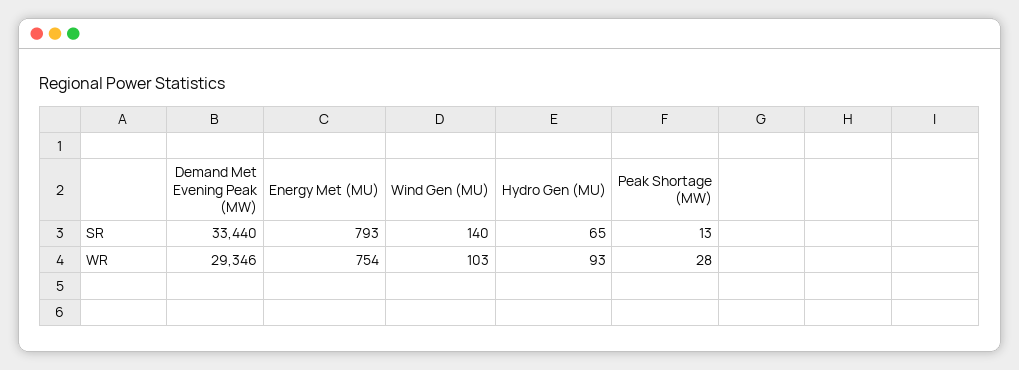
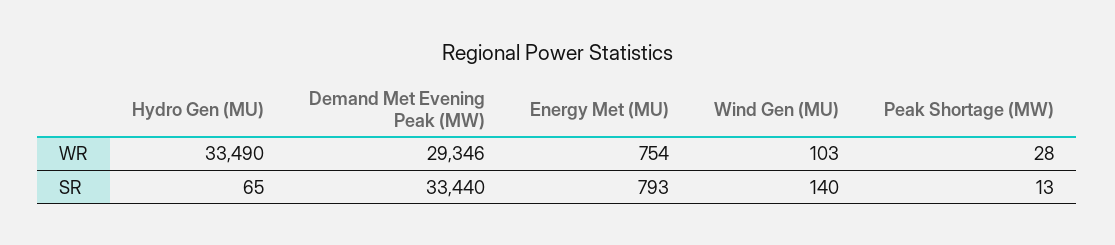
Hydro Gen (MU), WR: 93 -> 33490

